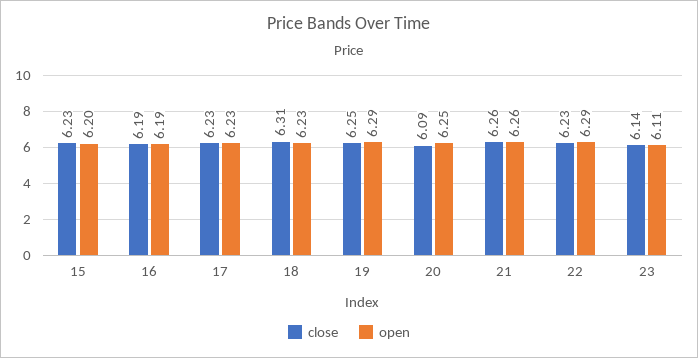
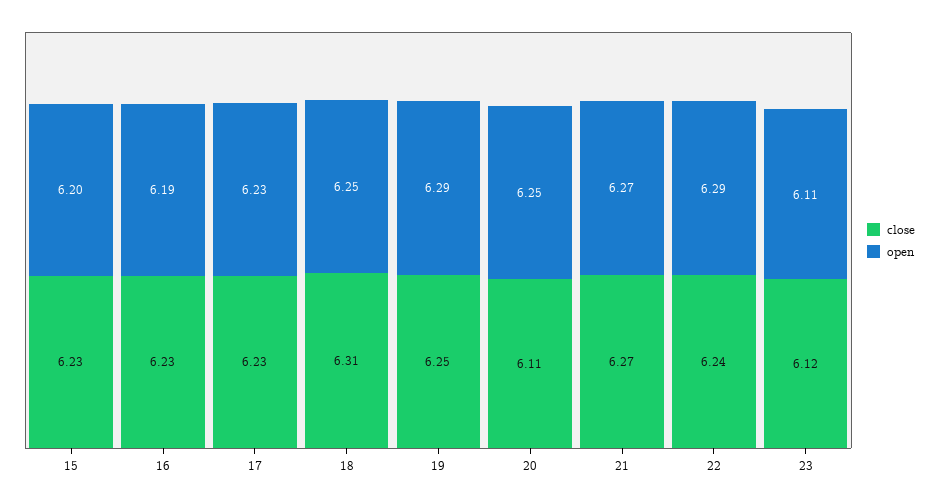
close, 16: 6.19 -> 6.23
open, 18: 6.23 -> 6.25
close, 20: 6.09 -> 6.11
close, 21: 6.26 -> 6.27
open, 21: 6.26 -> 6.27
close, 22: 6.23 -> 6.24
close, 23: 6.14 -> 6.12

